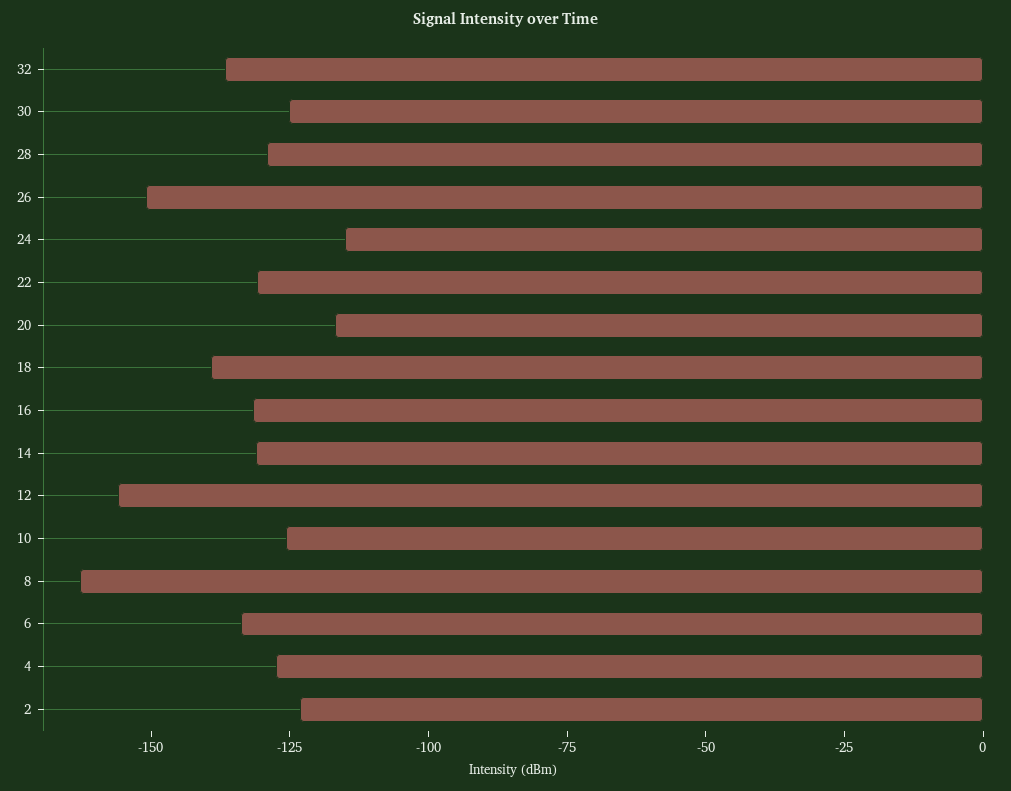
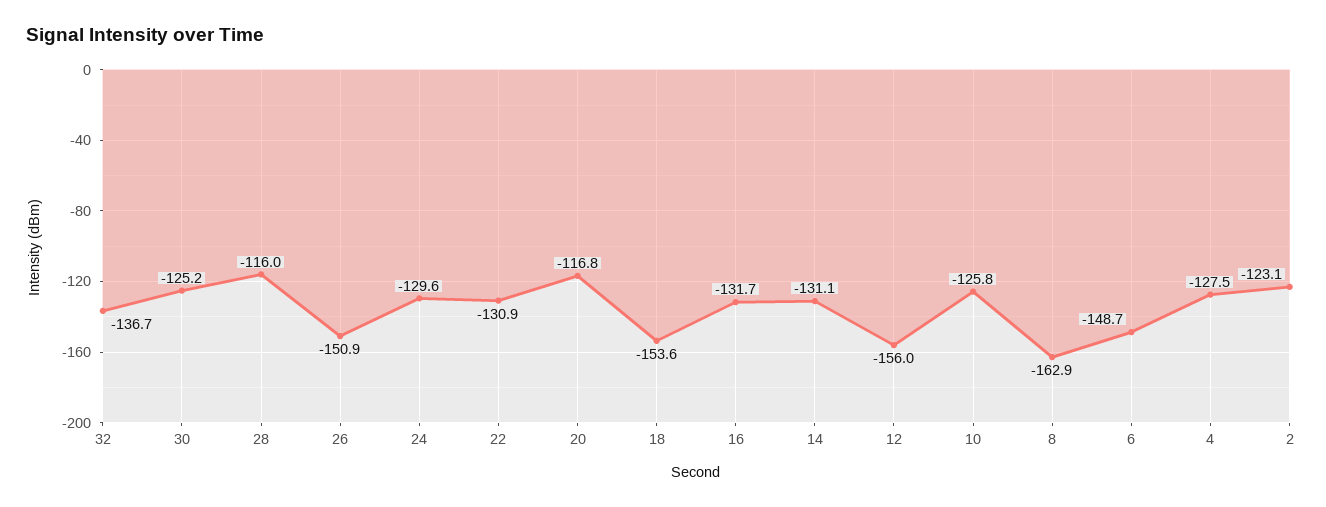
28: -130 -> -116
24: -115 -> -129.6
18: -140 -> -153.6
6: -135 -> -148.7

